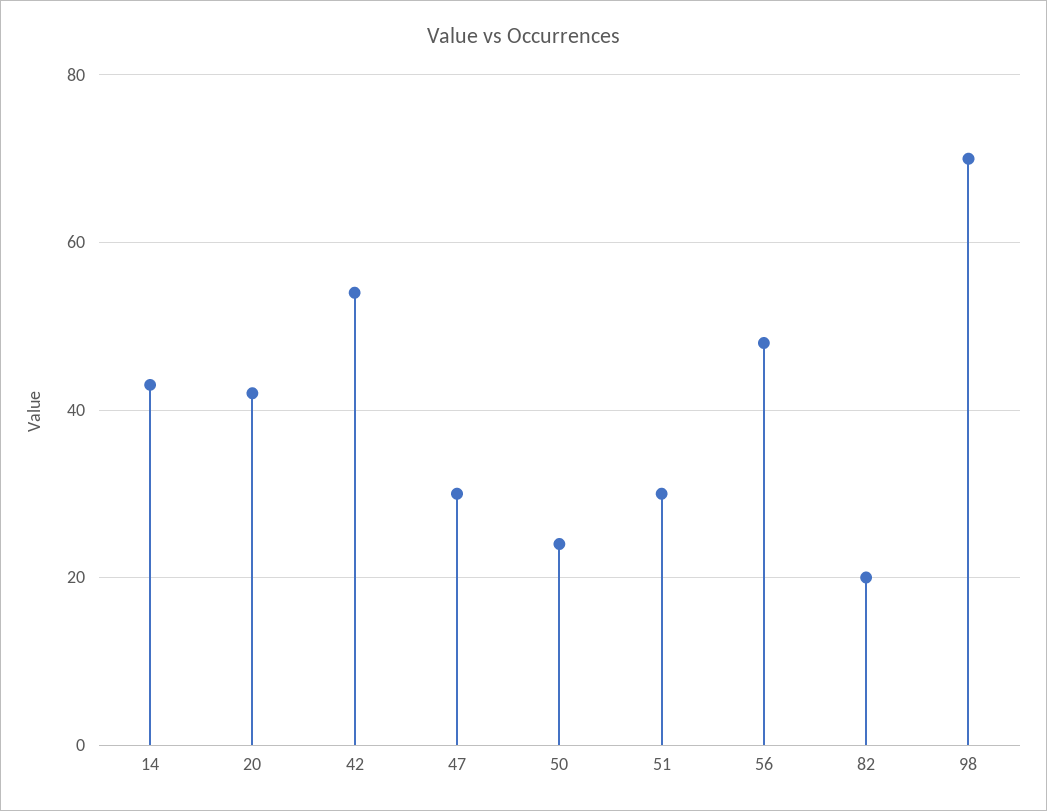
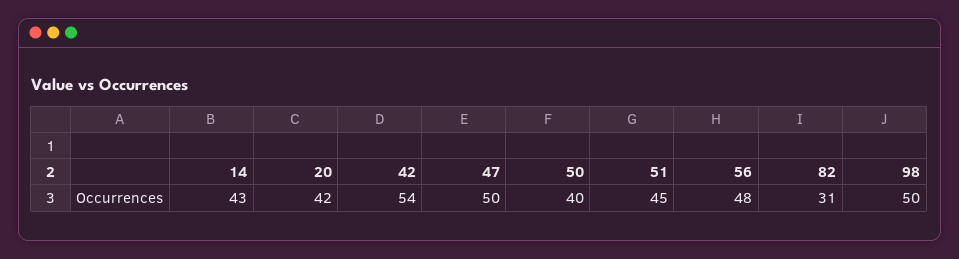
47: 30 -> 50
50: 25 -> 40
51: 30 -> 45
82: 20 -> 31
98: 70 -> 50

